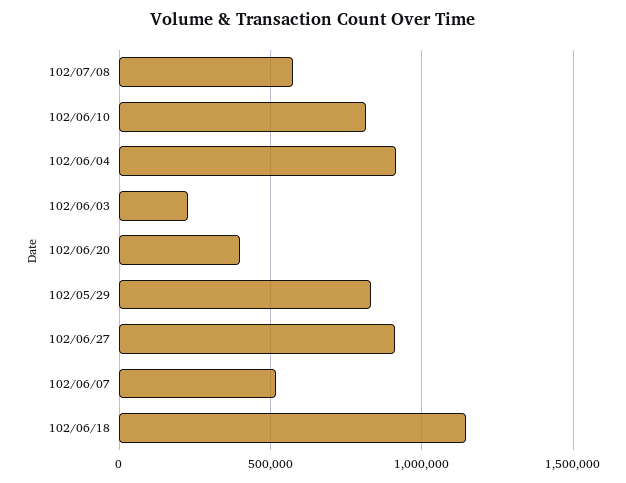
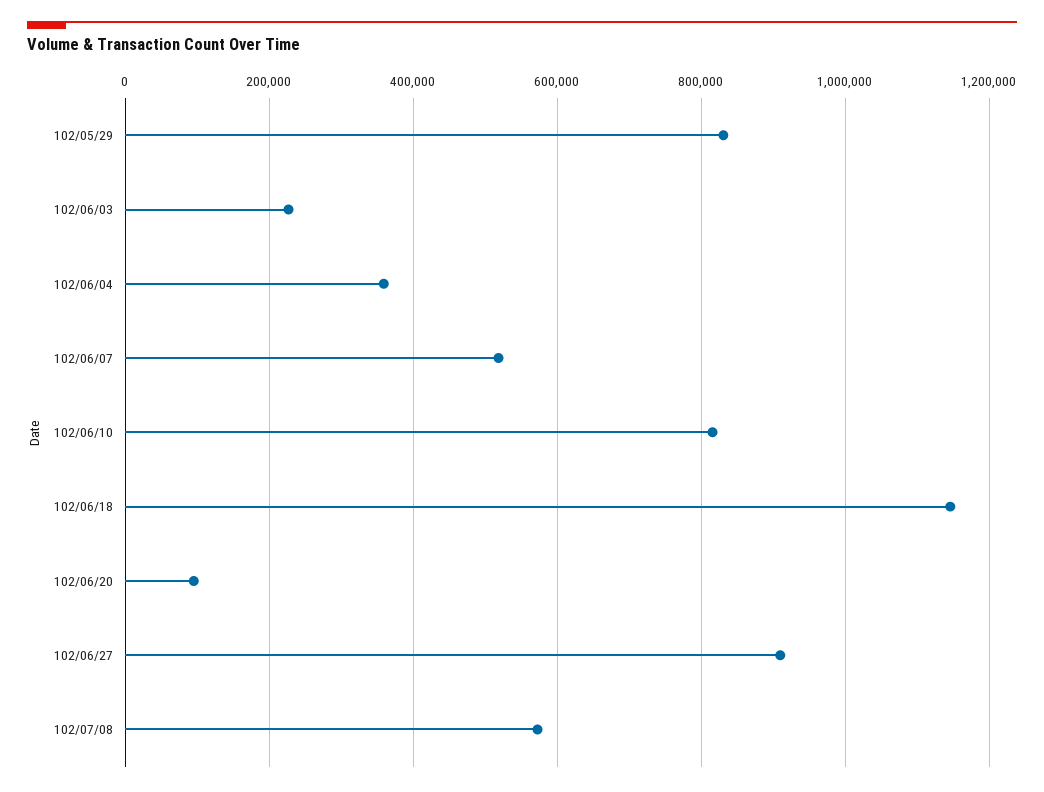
102/06/04: 900000 -> 360000
102/06/20: 400000 -> 100000

